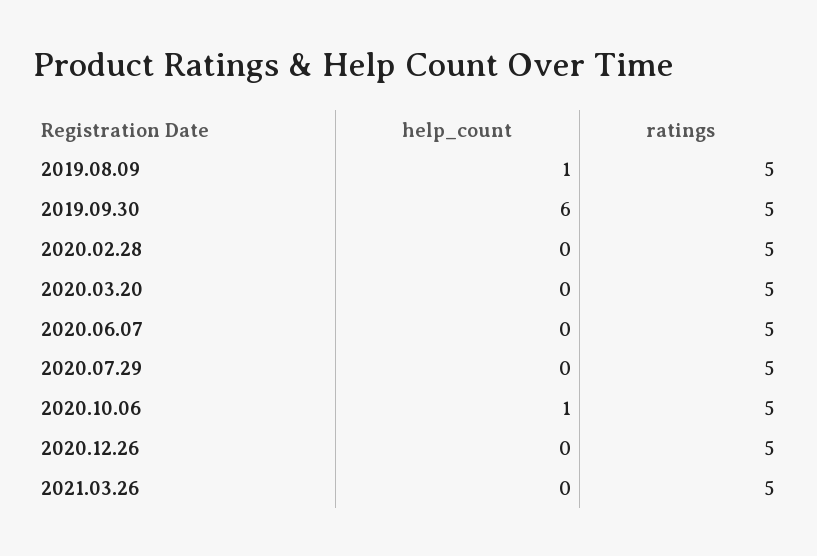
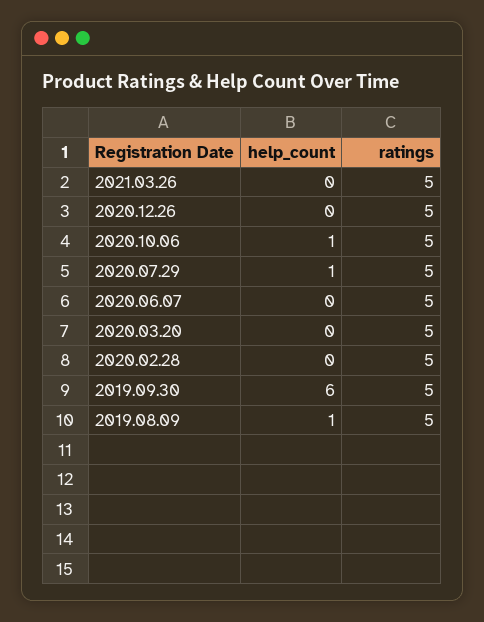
help_count, 2020.07.29: 0 -> 1

